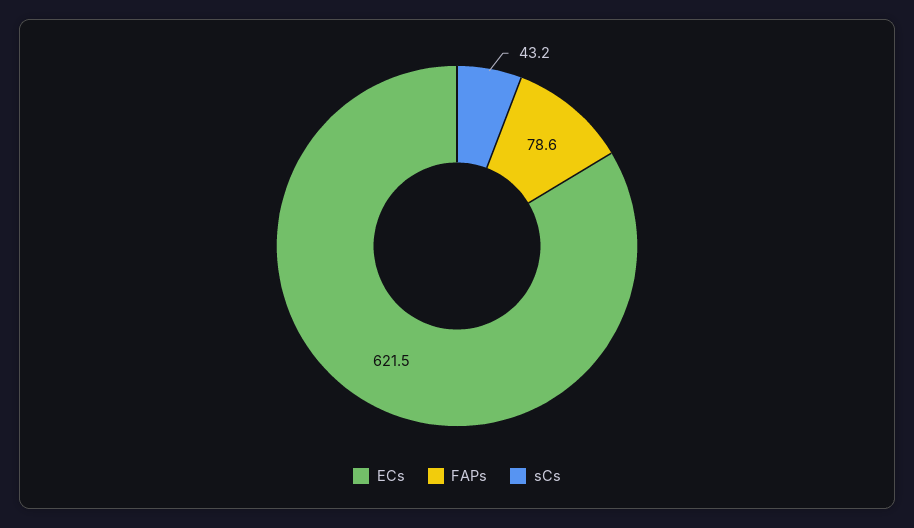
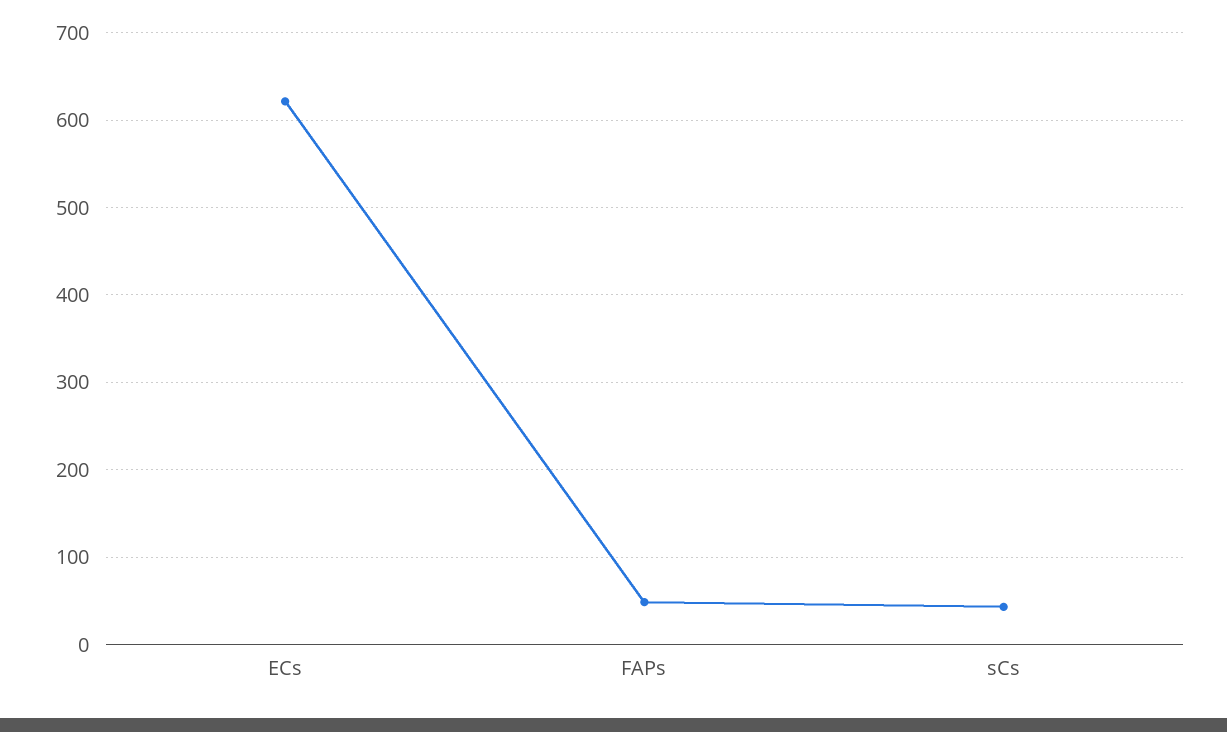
FAPs: 78.6 -> 50

